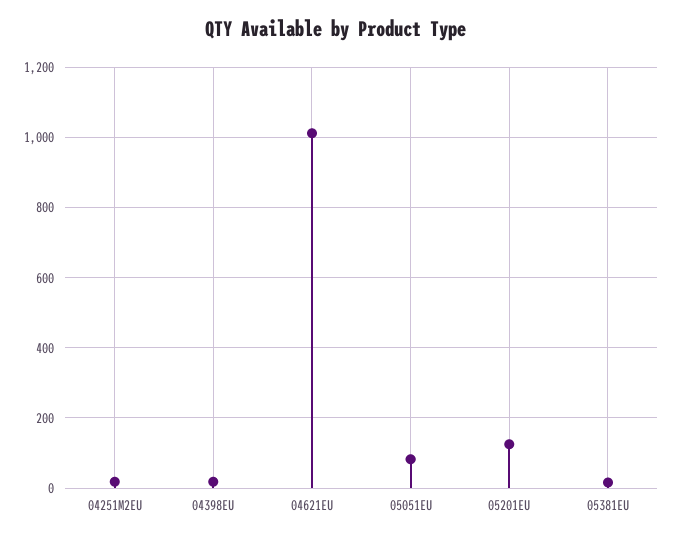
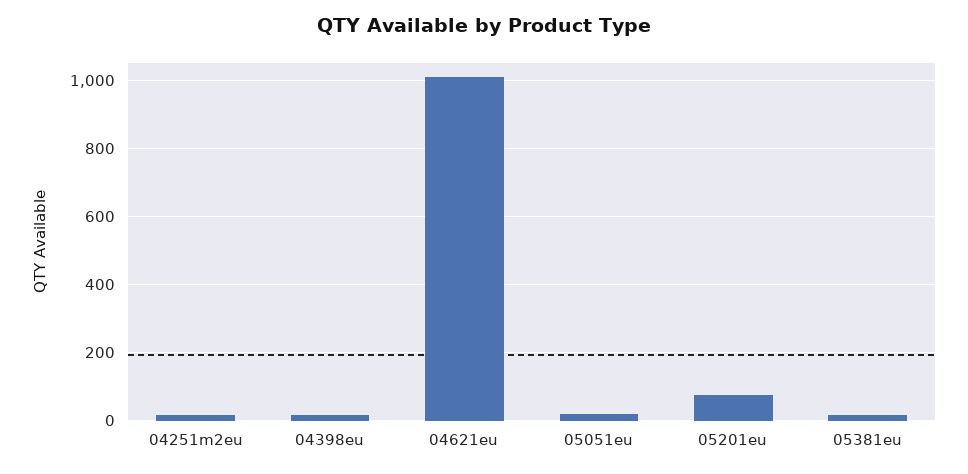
05051EU: 80 -> 20
05201EU: 120 -> 80

